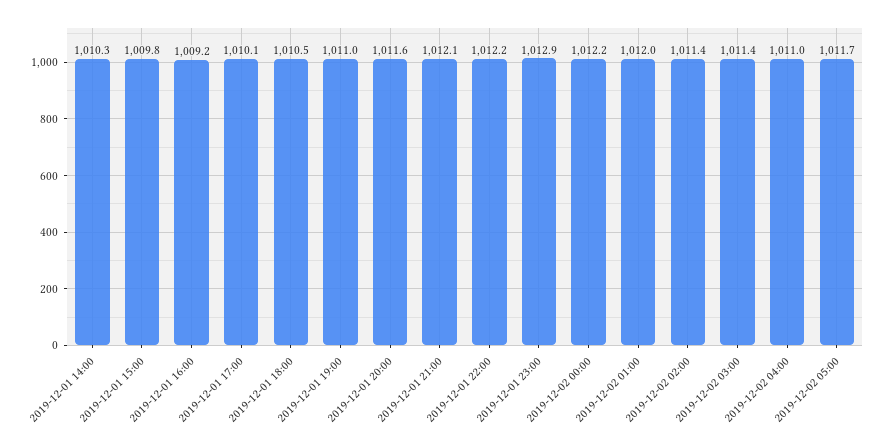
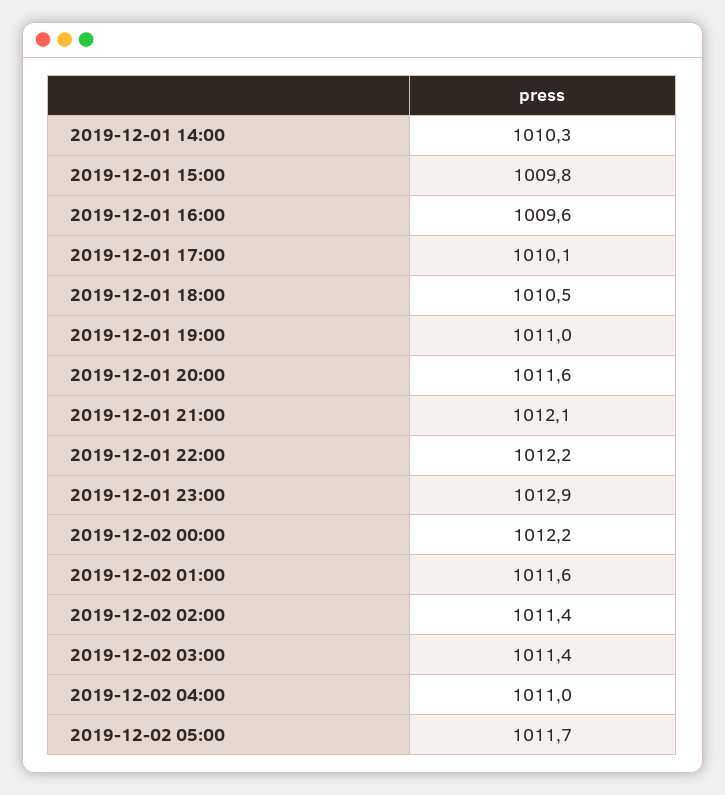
2019-12-01 16:00: 1009.2 -> 1009.6
2019-12-02 01:00: 1012 -> 1011.6

